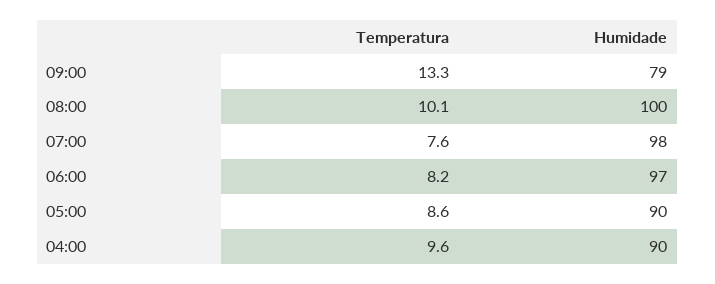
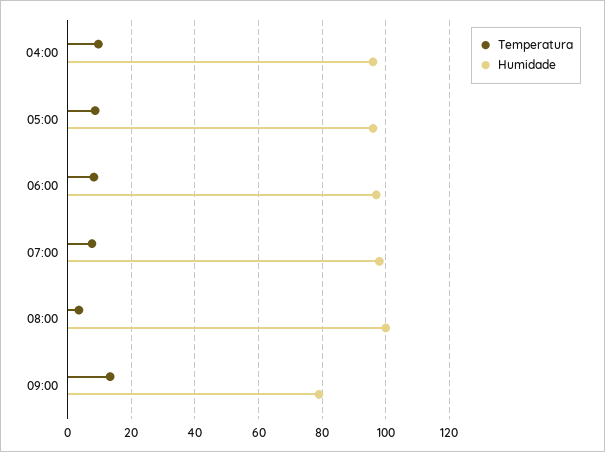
Temperatura, 08:00: 10.1 -> 4
Humidade, 05:00: 90 -> 96
Humidade, 04:00: 90 -> 96

